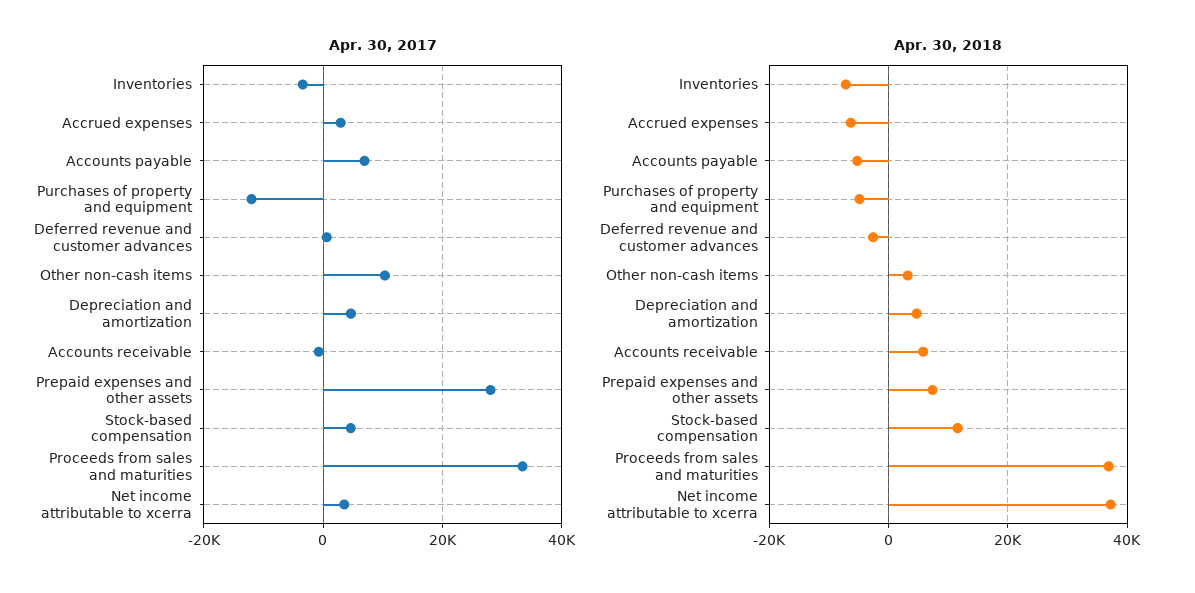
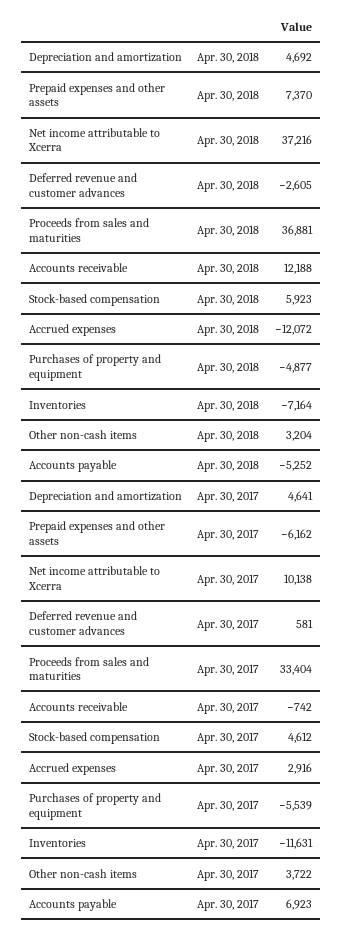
Apr. 30, 2017, Inventories: -4000 -> -11631
Apr. 30, 2017, Purchases of property and equipment: -12000 -> -5539
Apr. 30, 2017, Other non-cash items: 10000 -> 3722
Apr. 30, 2017, Prepaid expenses and other assets: 28000 -> -6162
Apr. 30, 2017, Net income attributable to xcerra: 4000 -> 10138
Apr. 30, 2018, Accrued expenses: -6000 -> -12072
Apr. 30, 2018, Accounts receivable: 6000 -> 12188
Apr. 30, 2018, Stock-based compensation: 12000 -> 5923

